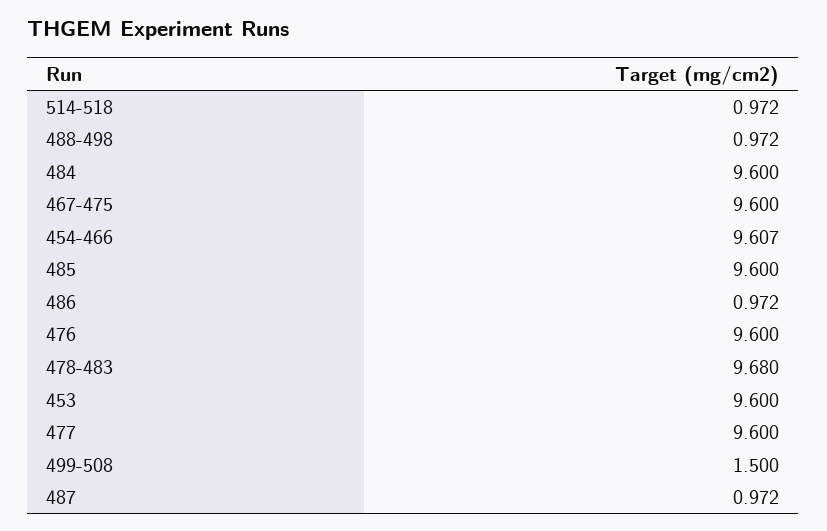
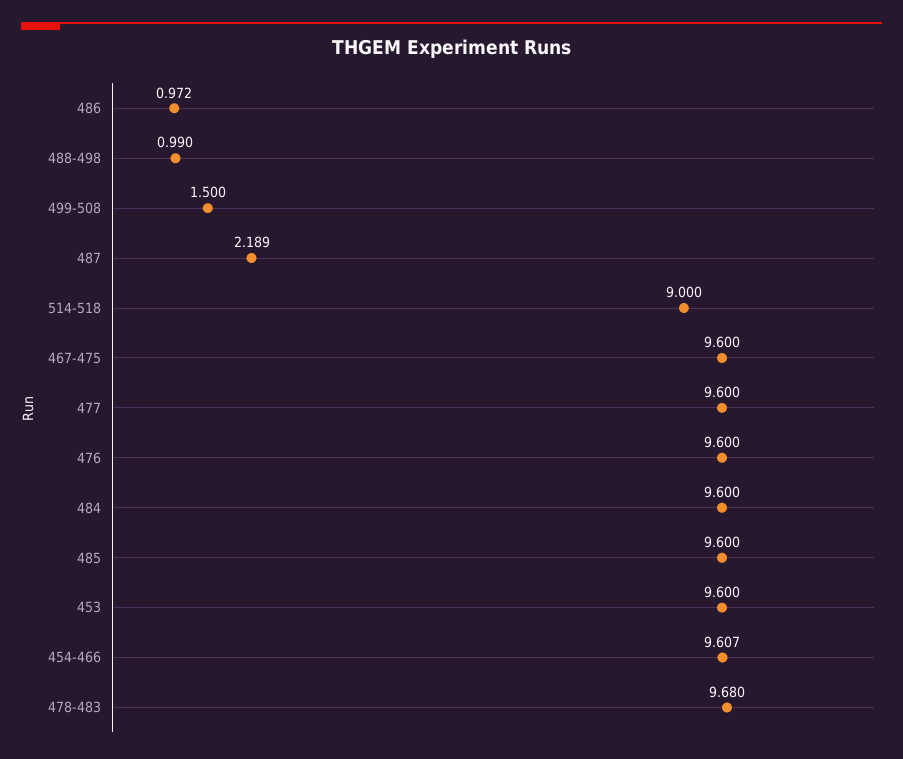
514-518: 0.972 -> 9
488-498: 0.972 -> 0.99
487: 0.972 -> 2.189

